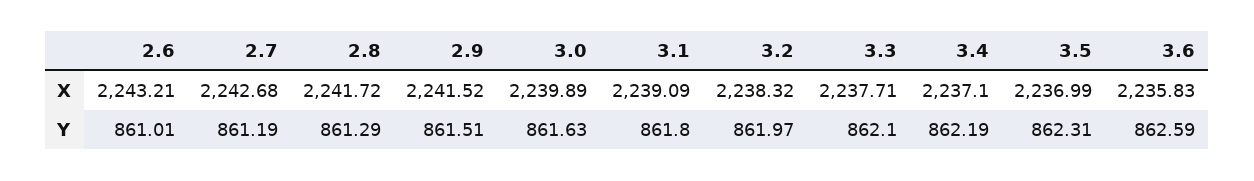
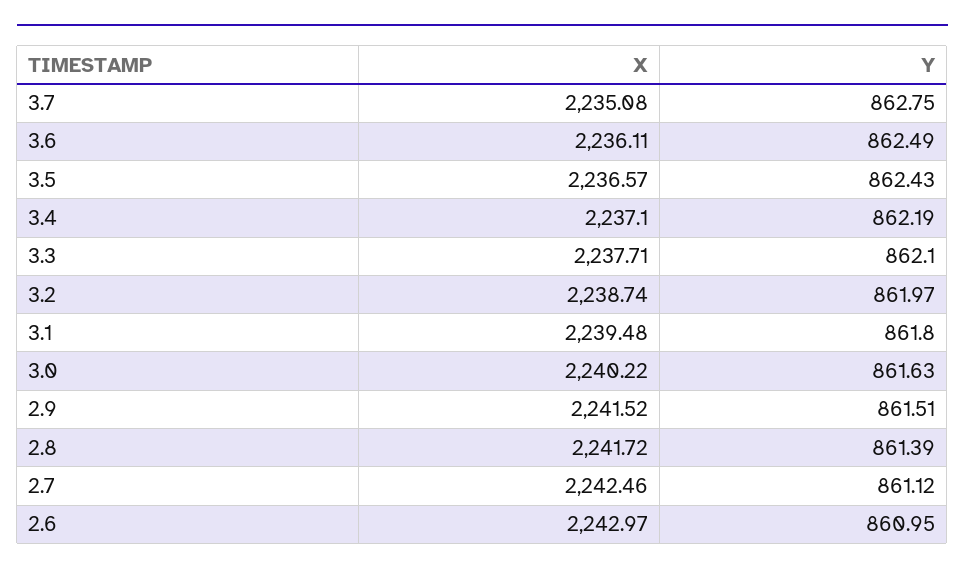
2.6, X: 2243.21 -> 2242.97
2.7, X: 2242.68 -> 2242.46
3.0, X: 2239.89 -> 2240.22
3.1, X: 2239.09 -> 2239.48
3.2, X: 2238.32 -> 2238.74
3.5, X: 2236.99 -> 2236.57
3.6, X: 2235.83 -> 2236.11
2.6, Y: 861.01 -> 860.95
2.7, Y: 861.19 -> 861.12
2.8, Y: 861.29 -> 861.39
3.5, Y: 862.31 -> 862.43
3.6, Y: 862.59 -> 862.49
3.7, X: none -> 2235.08
3.7, Y: none -> 862.75

